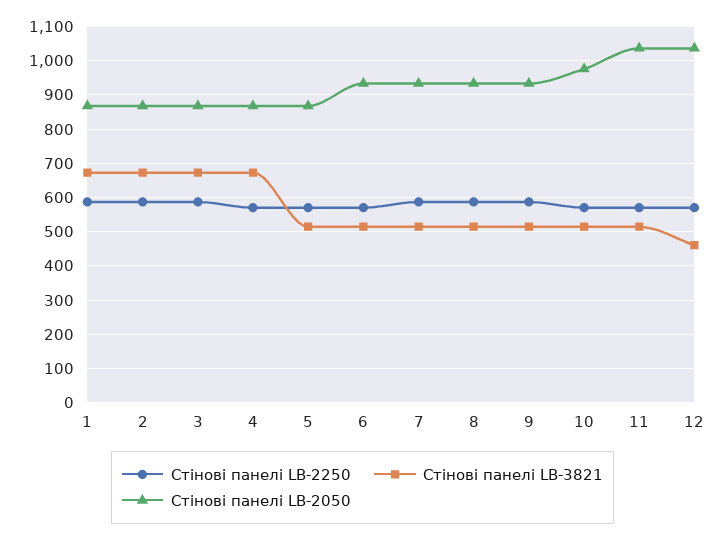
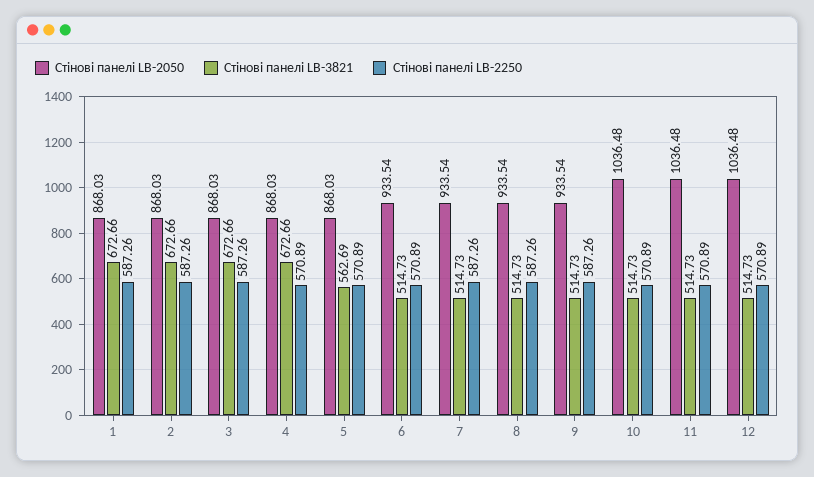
Стінові панелі LB-3821, 5: 520 -> 562.69
Стінові панелі LB-2050, 10: 980 -> 1036.48
Стінові панелі LB-3821, 12: 460 -> 514.73

